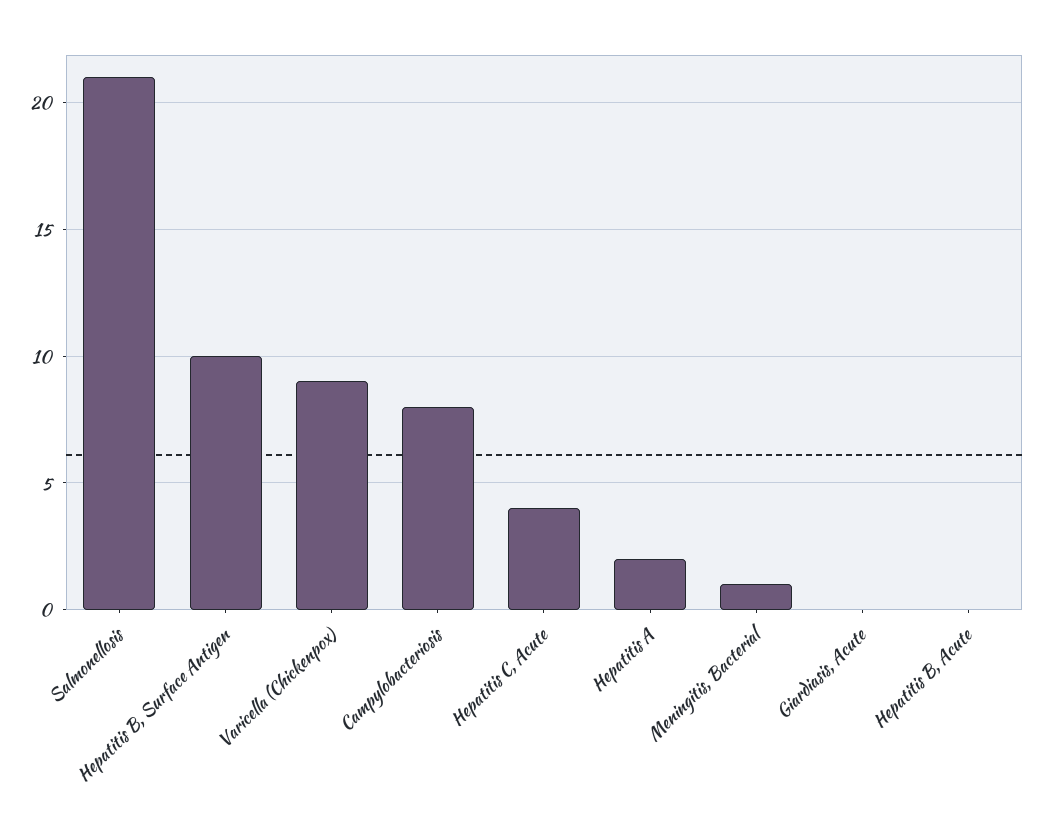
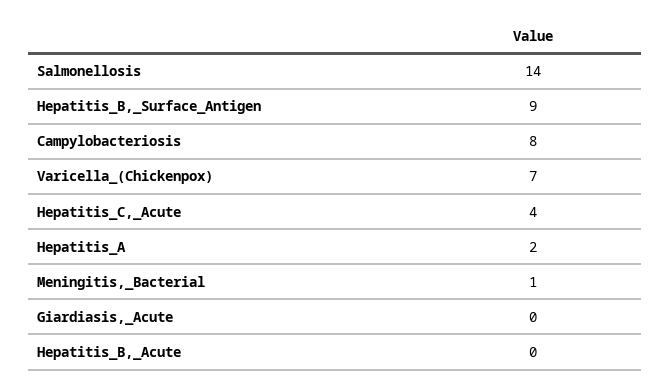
Salmonellosis: 21 -> 14
Hepatitis B, Surface Antigen: 10 -> 9
Varicella (Chickenpox): 9 -> 7

